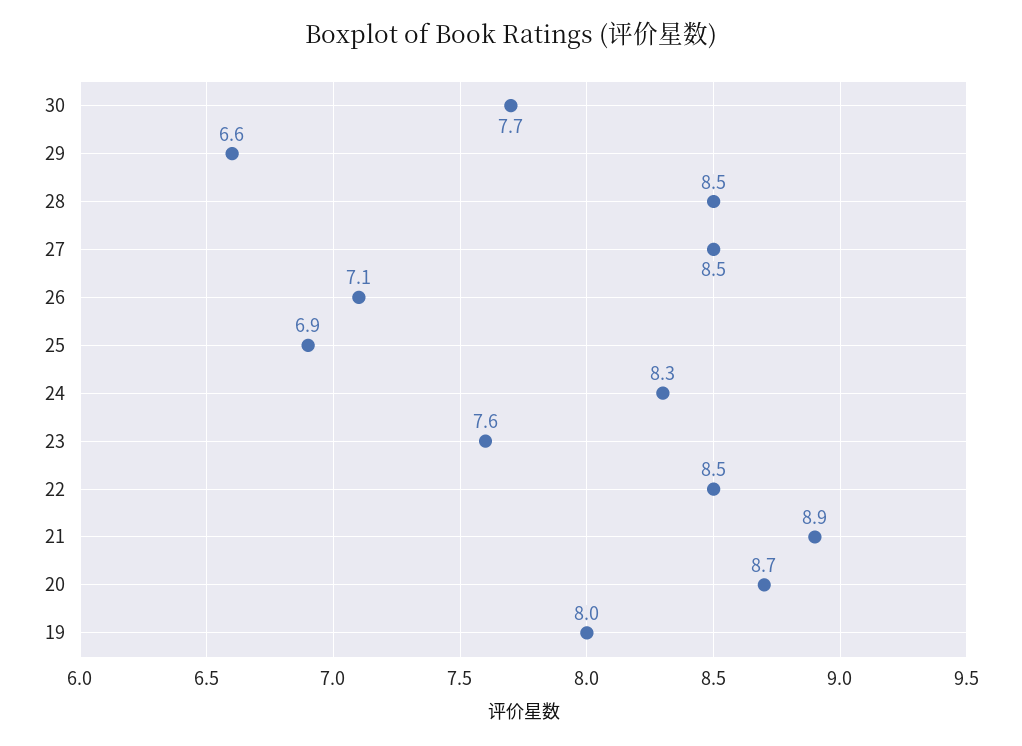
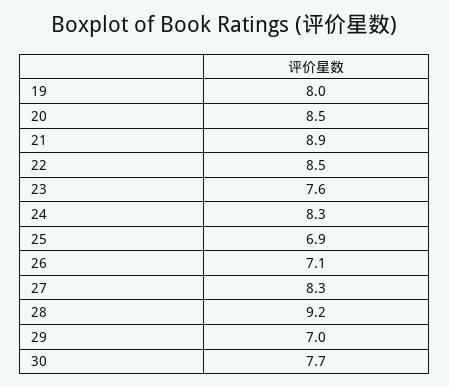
29: 6.6 -> 7
28: 8.5 -> 9.2
27: 8.5 -> 8.3
20: 8.7 -> 8.5

